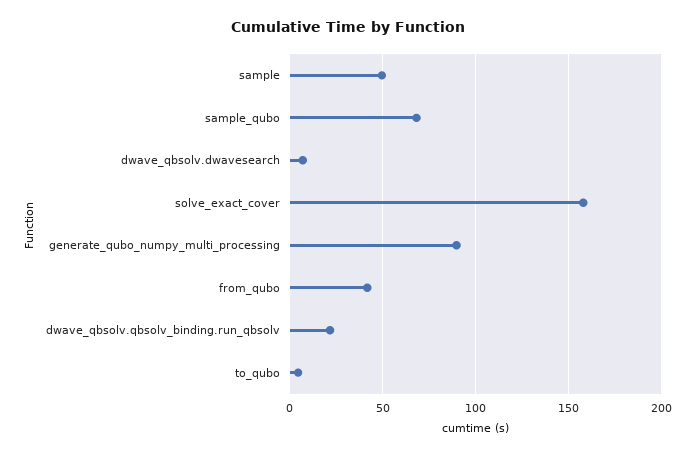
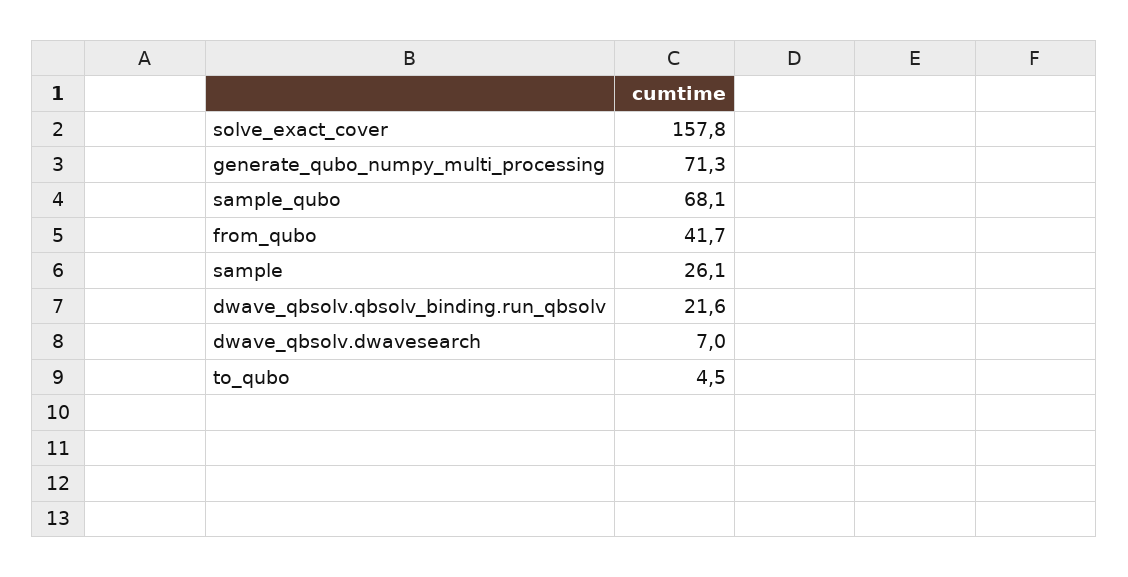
sample: 50 -> 26.1
generate_qubo_numpy_multi_processing: 90 -> 71.3

